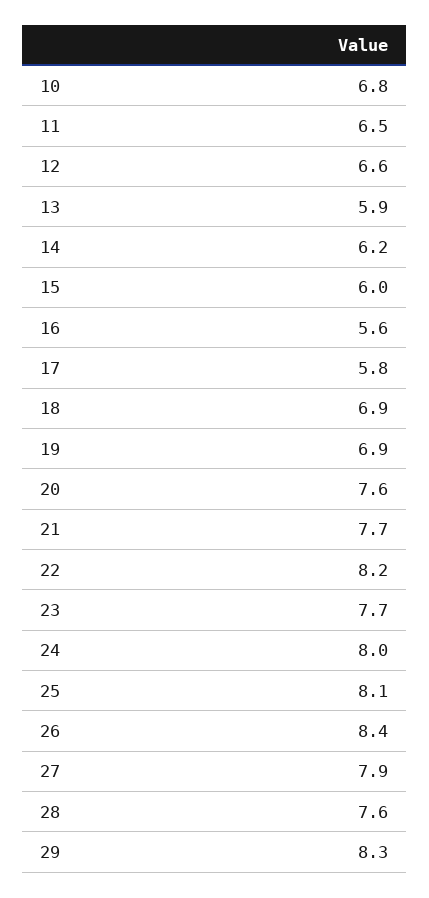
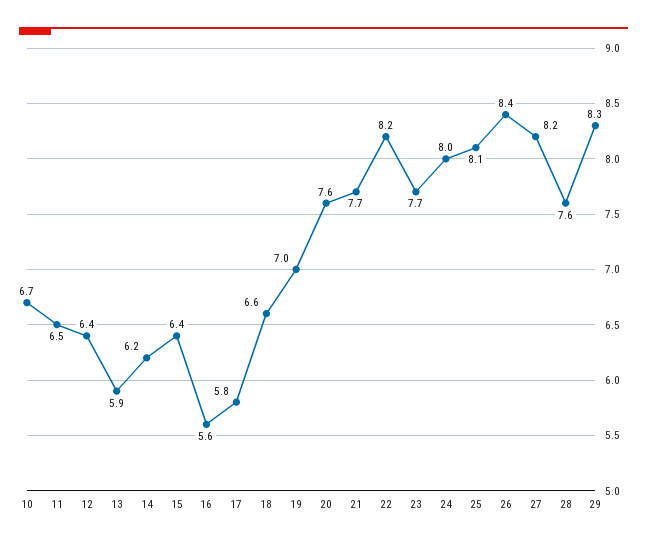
10: 6.8 -> 6.7
12: 6.6 -> 6.4
15: 6 -> 6.4
18: 6.9 -> 6.6
19: 6.9 -> 7
27: 7.9 -> 8.2

